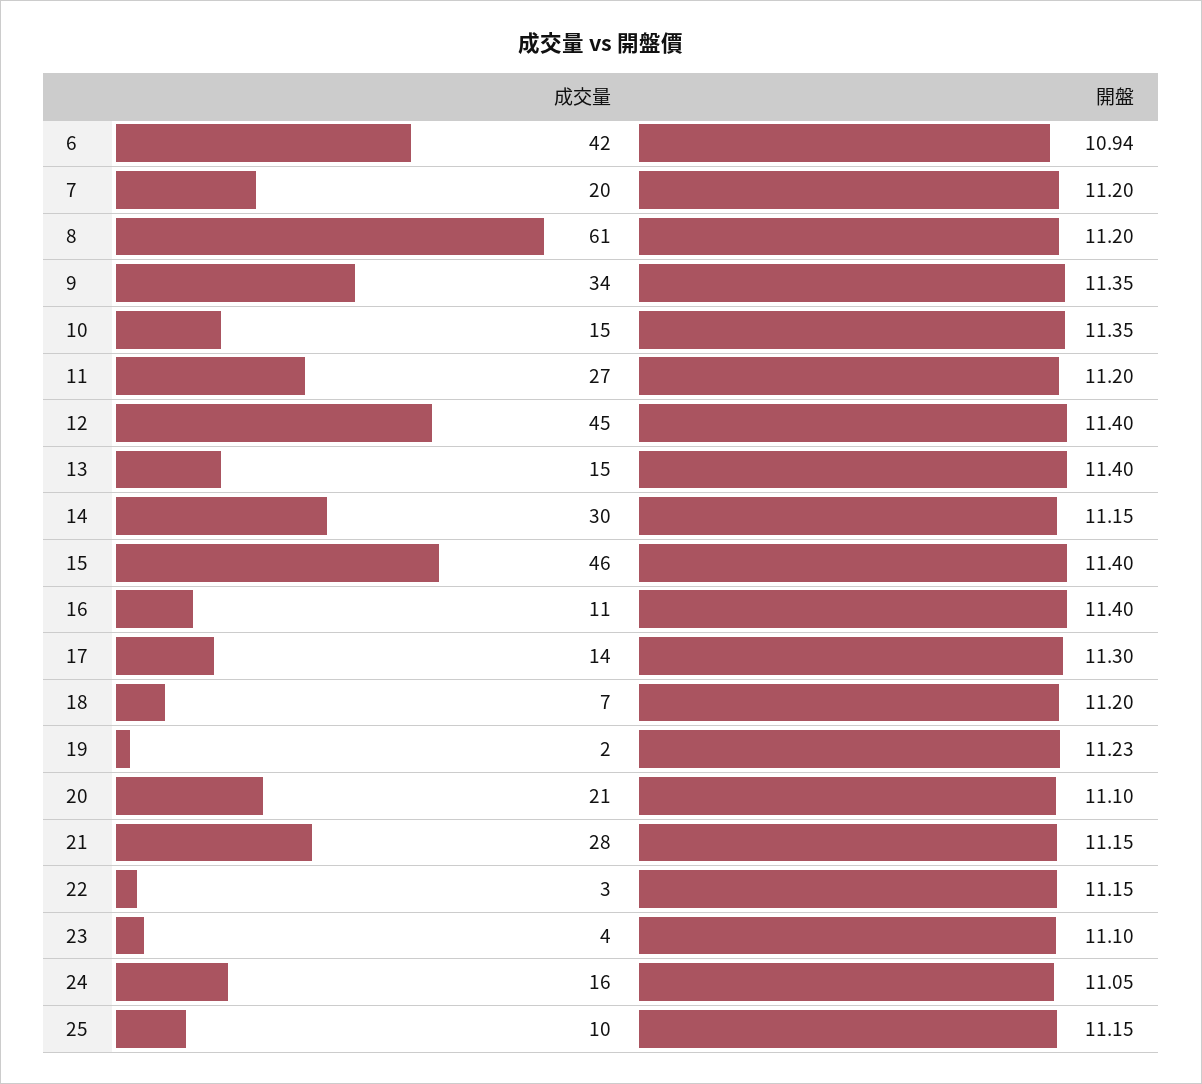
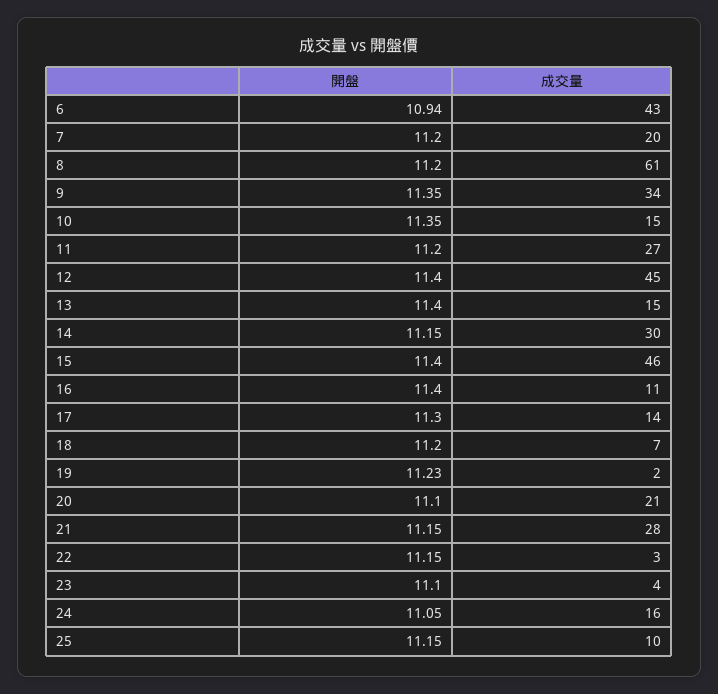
成交量, 6: 42 -> 43

